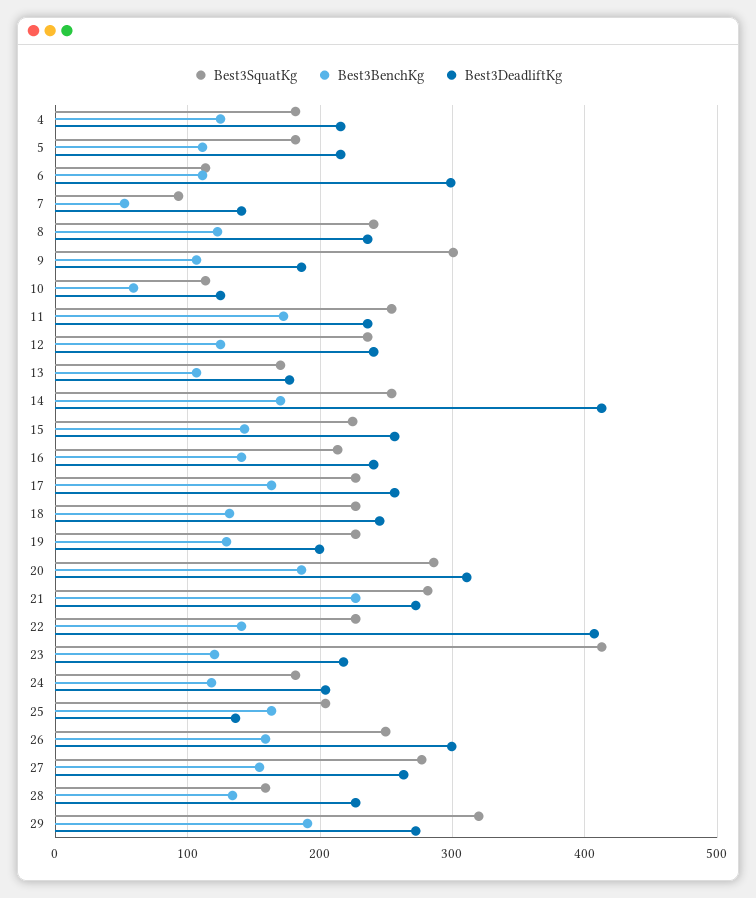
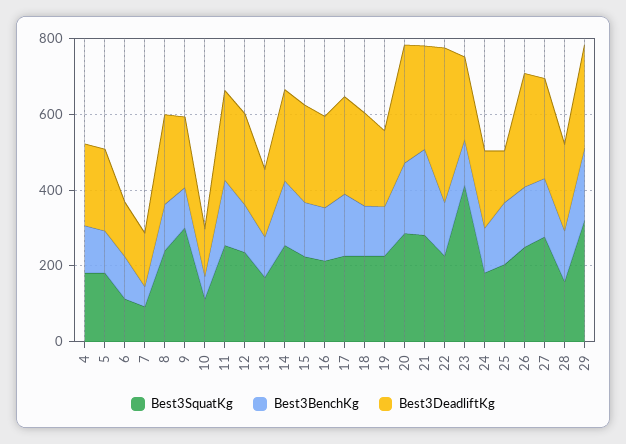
Best3DeadliftKg, 6: 300 -> 150
Best3DeadliftKg, 14: 410 -> 250

